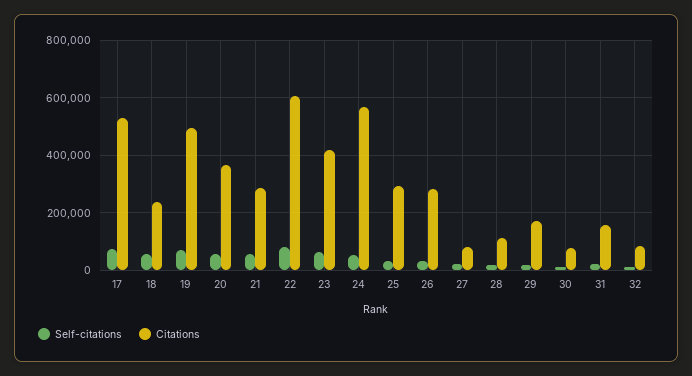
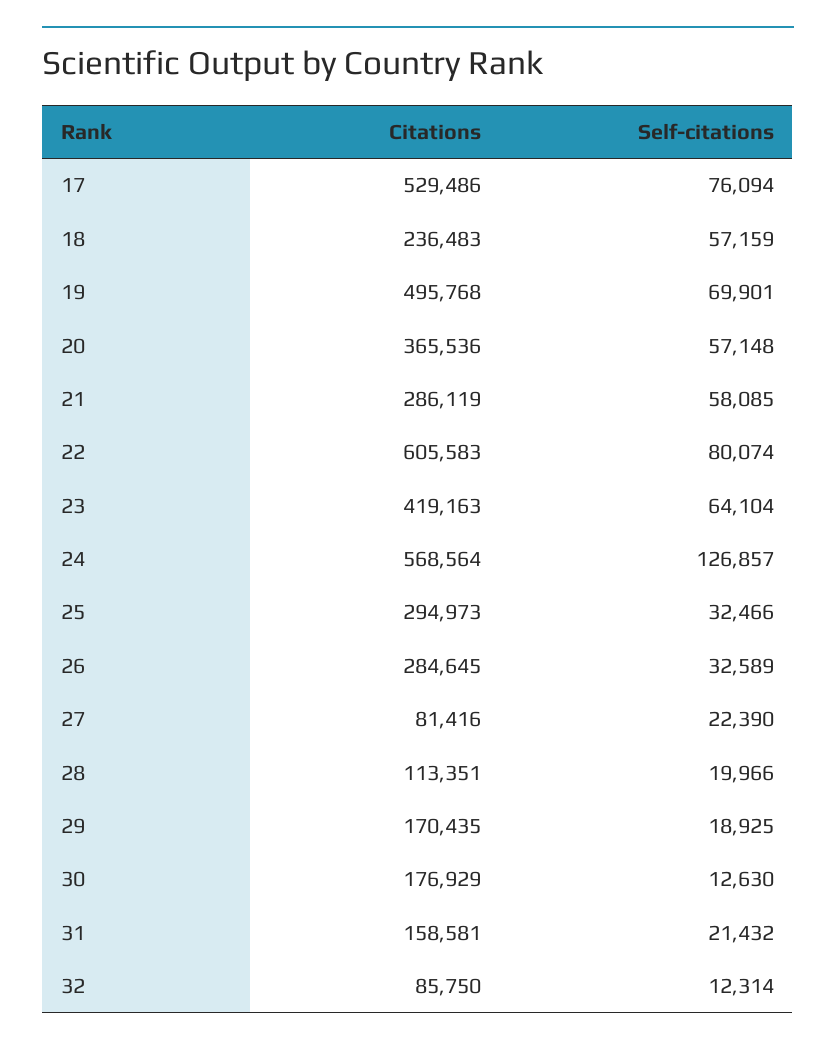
Self-citations, 24: 50000 -> 126857
Citations, 30: 75000 -> 176929

